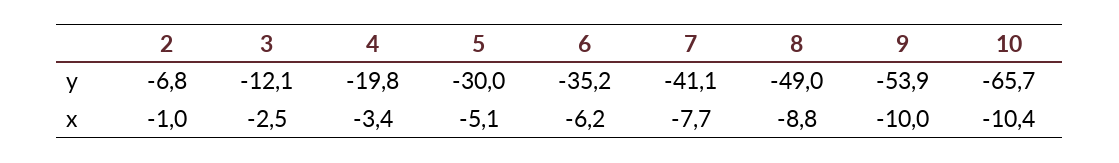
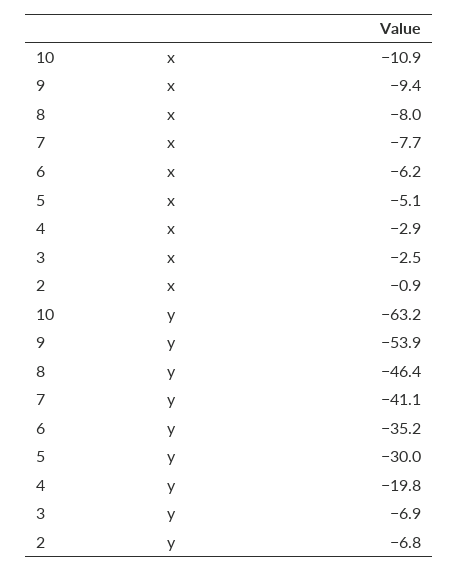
3, y: -12.1 -> -6.9
8, y: -49 -> -46.4
10, y: -65.7 -> -63.2
2, x: -1 -> -0.9
4, x: -3.4 -> -2.9
8, x: -8.8 -> -8
9, x: -10 -> -9.4
10, x: -10.4 -> -10.9

